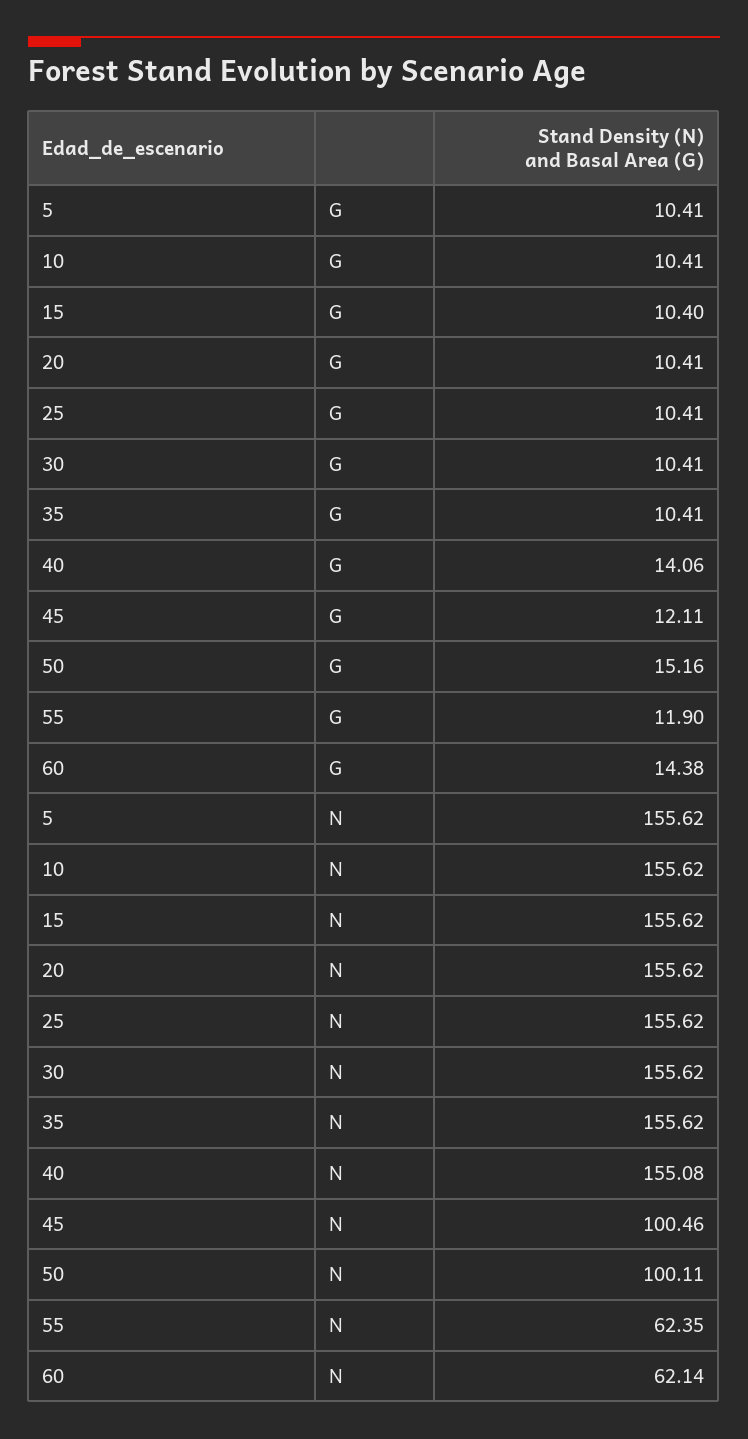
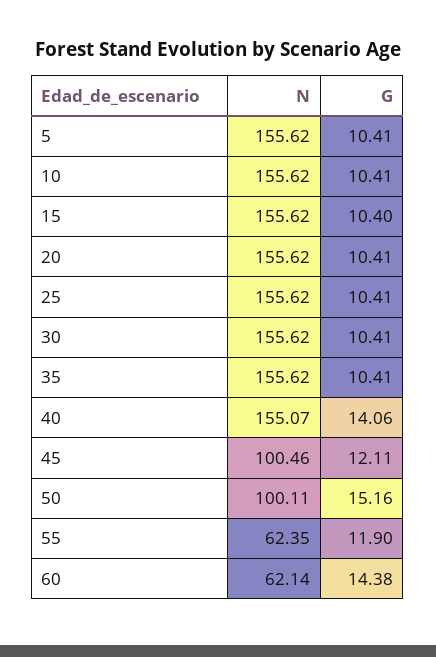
40, N: 155.08 -> 155.07

